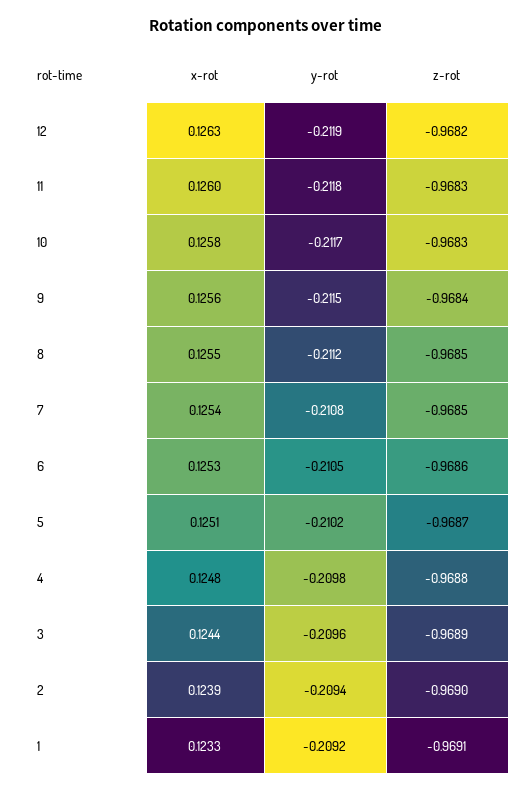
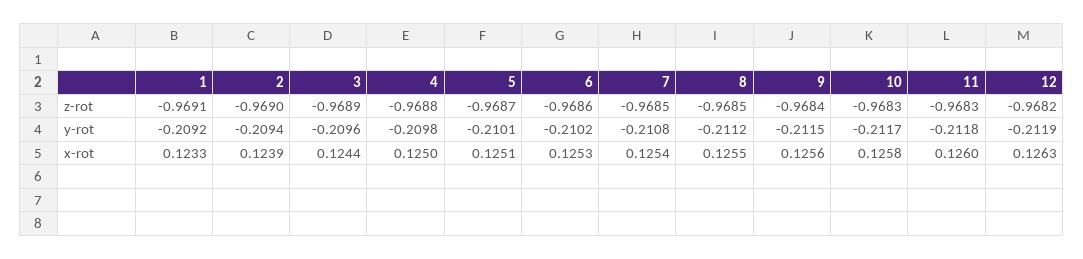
y-rot, 6: -0.2105 -> -0.2102
y-rot, 5: -0.2102 -> -0.2101
x-rot, 4: 0.1248 -> 0.125

